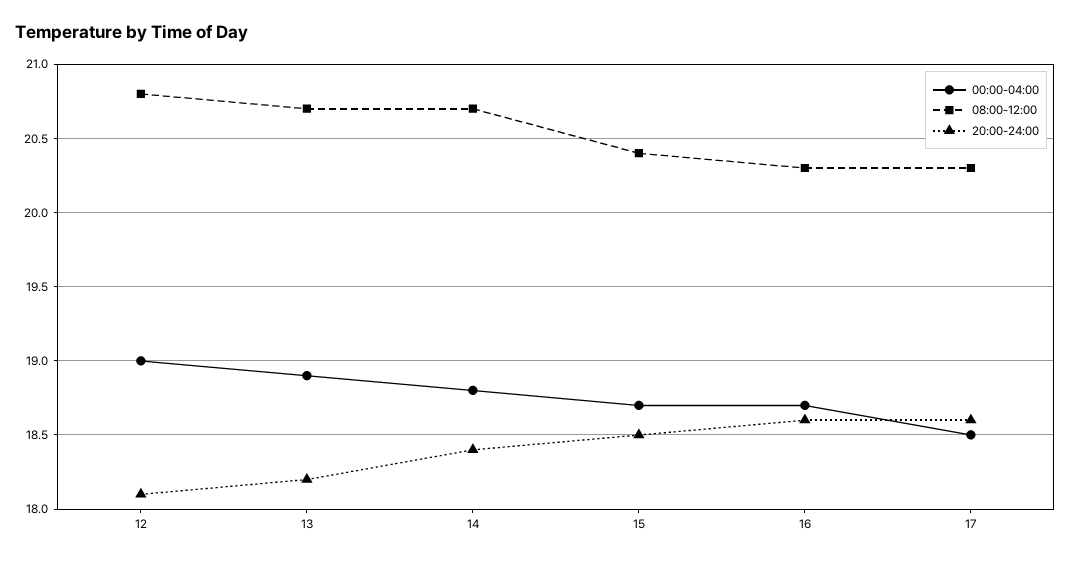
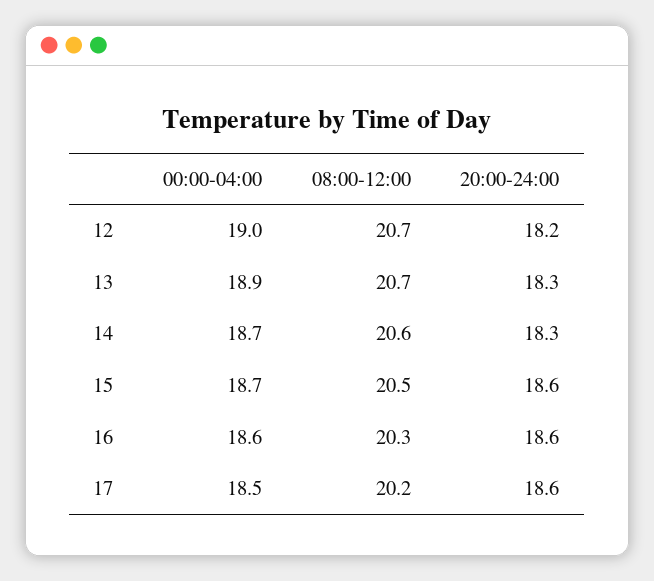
08:00-12:00, 12: 20.8 -> 20.7
20:00-24:00, 12: 18.1 -> 18.2
20:00-24:00, 13: 18.2 -> 18.3
00:00-04:00, 14: 18.8 -> 18.7
08:00-12:00, 14: 20.7 -> 20.6
20:00-24:00, 14: 18.4 -> 18.3
08:00-12:00, 15: 20.4 -> 20.5
20:00-24:00, 15: 18.5 -> 18.6
00:00-04:00, 16: 18.7 -> 18.6
08:00-12:00, 17: 20.3 -> 20.2

